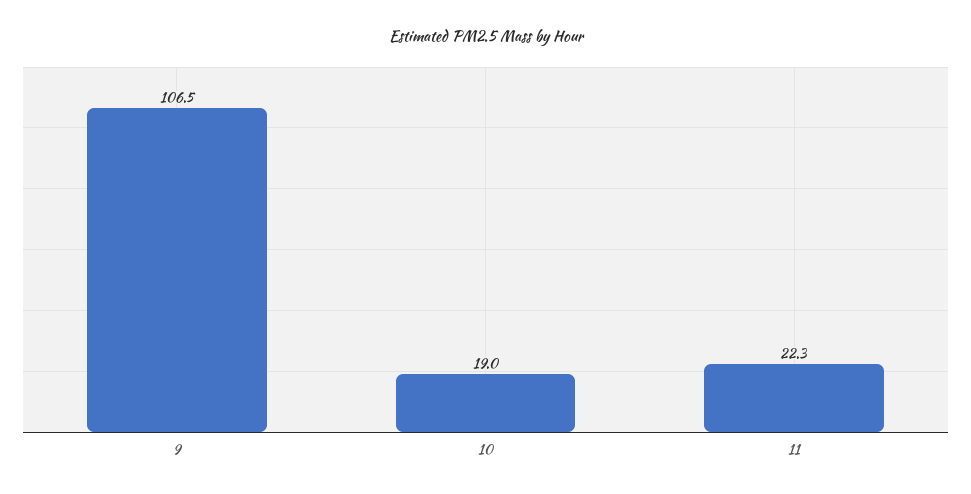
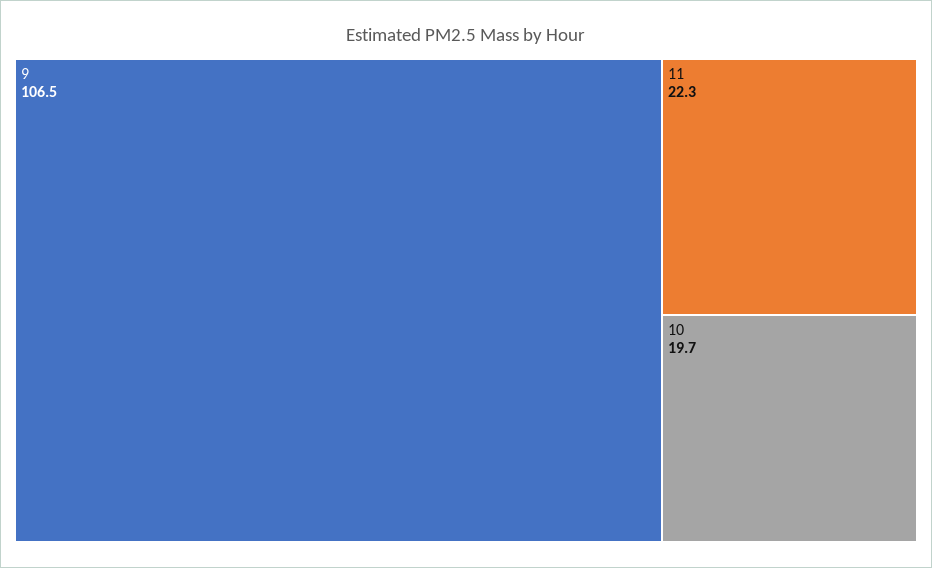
10: 19 -> 19.7

